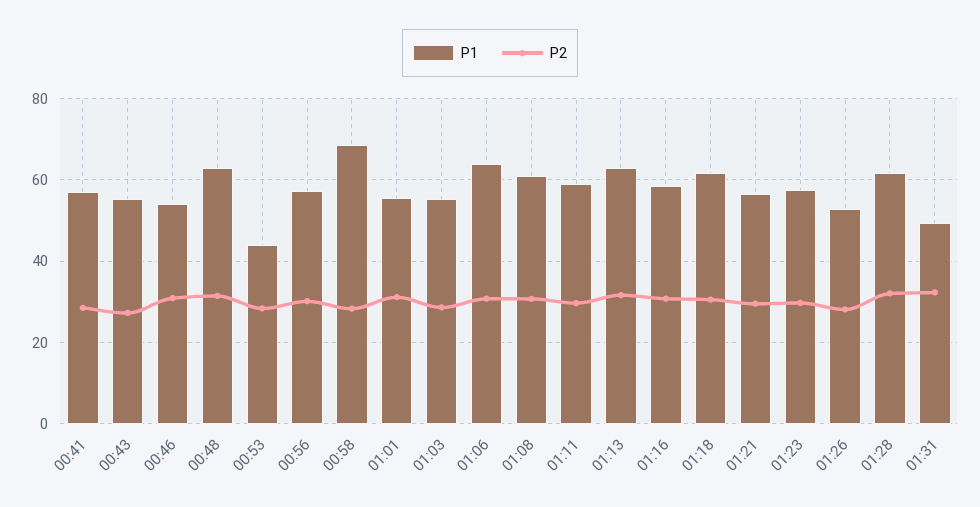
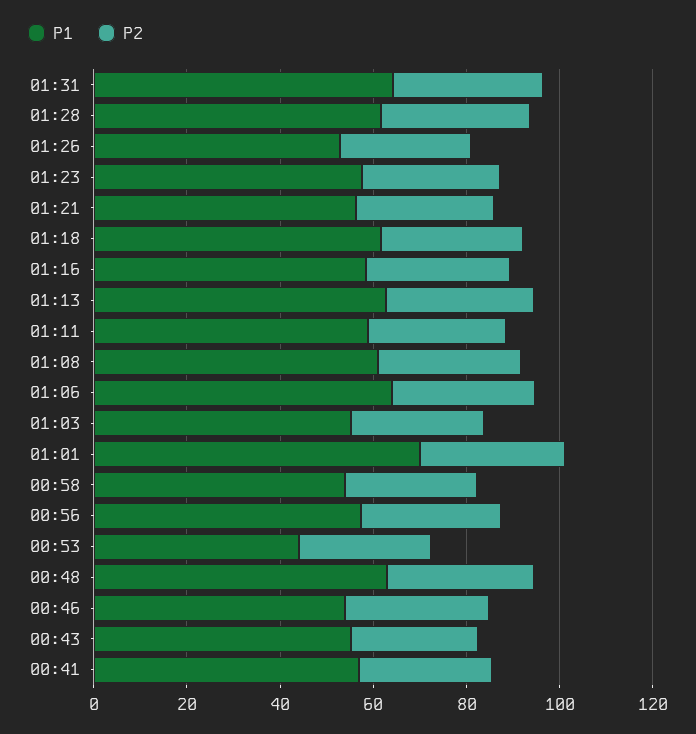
P1, 00:58: 68 -> 55
P1, 01:01: 56 -> 70
P1, 01:31: 50 -> 65

